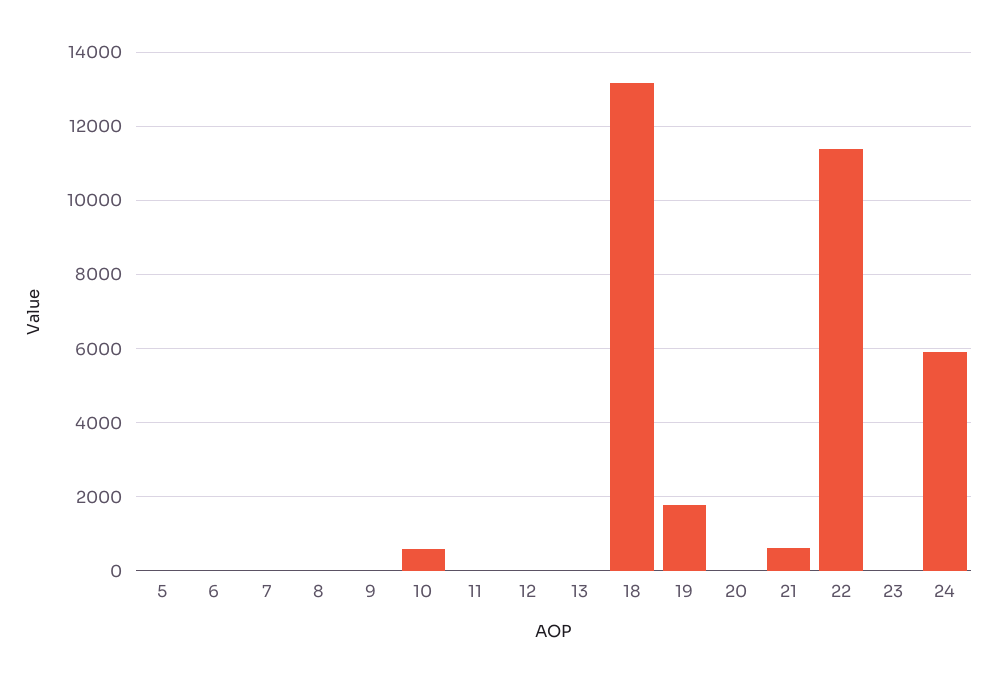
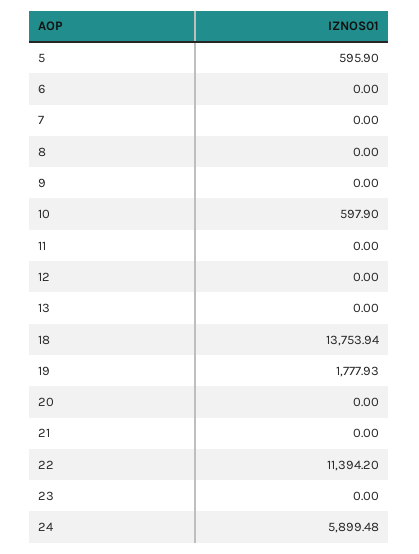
5: 0 -> 595.9
18: 13200 -> 13753.94
21: 600 -> 0

